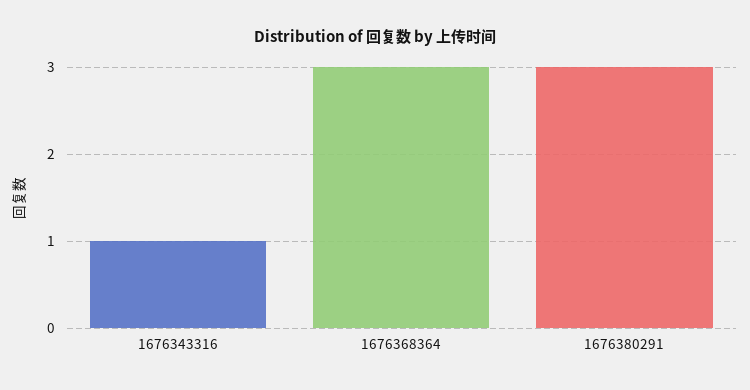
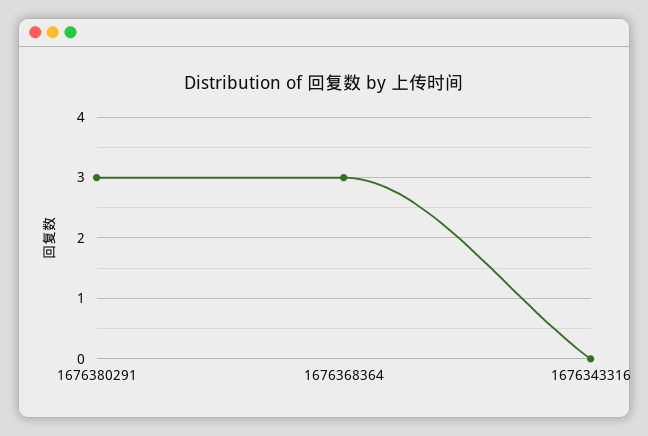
1676343316: 1 -> 0

